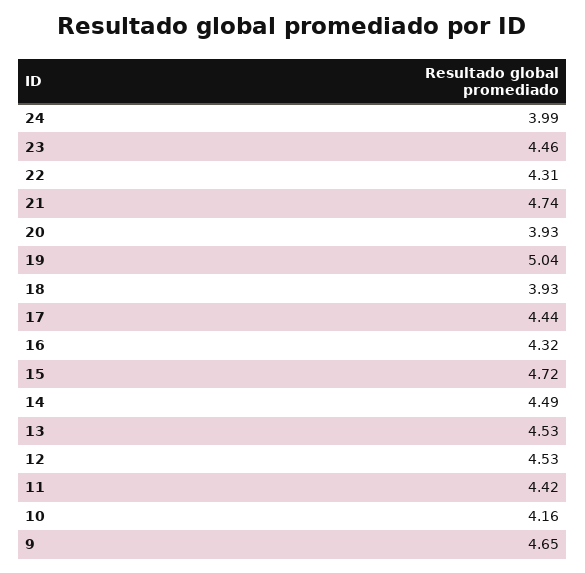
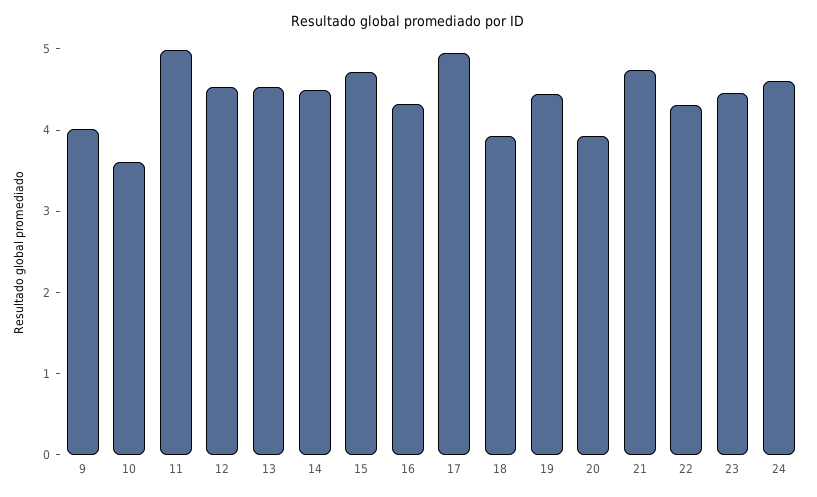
24: 3.99 -> 4.6
19: 5.04 -> 4.4
17: 4.44 -> 5
11: 4.42 -> 5
10: 4.16 -> 3.6
9: 4.65 -> 4

